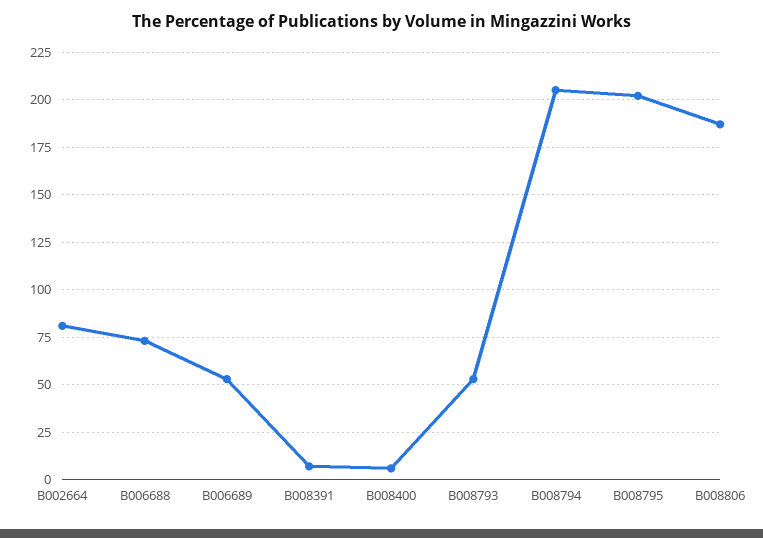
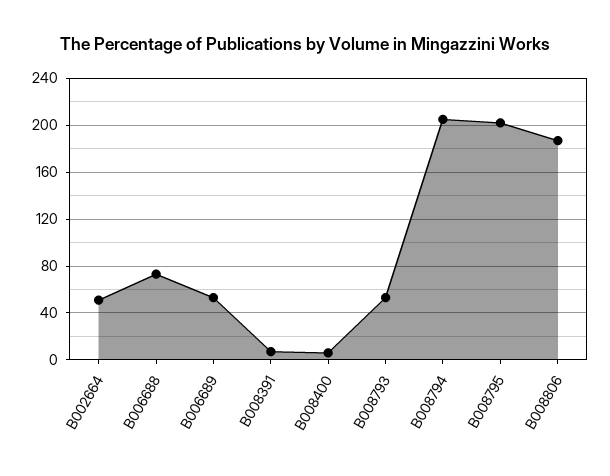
B002664: 80 -> 50

